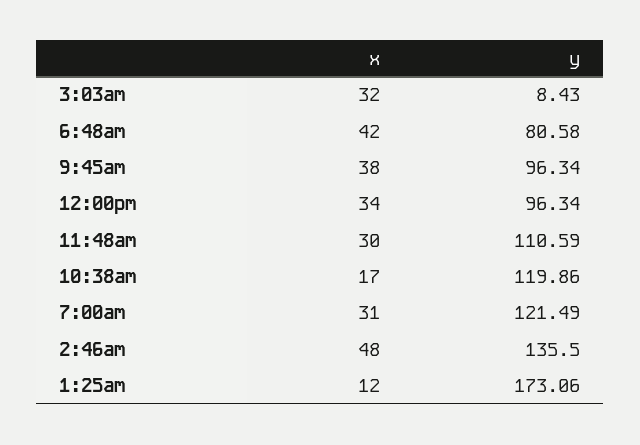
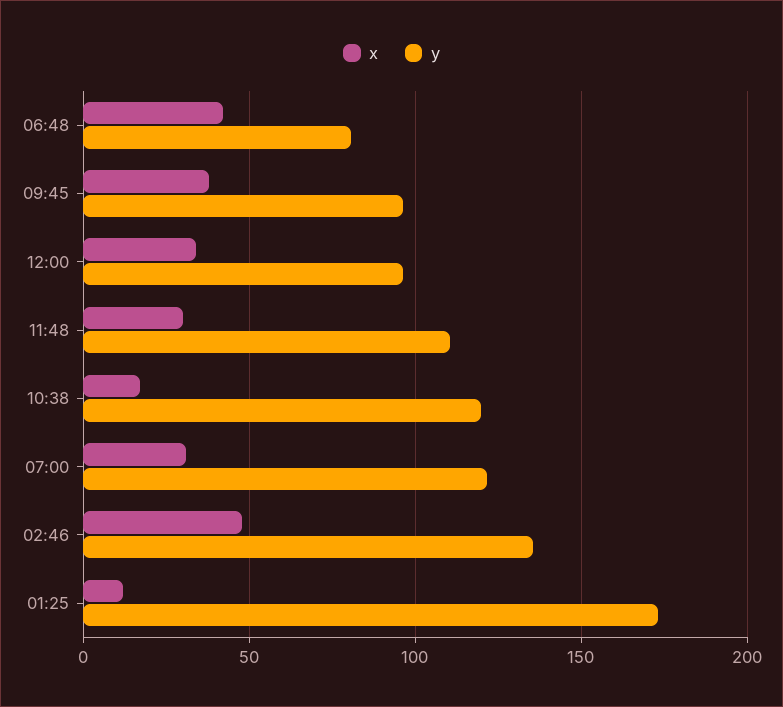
x, 3:03am: 32 -> none
y, 3:03am: 8.43 -> none

